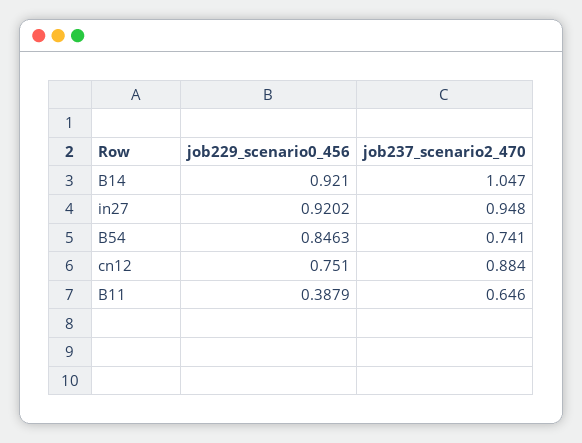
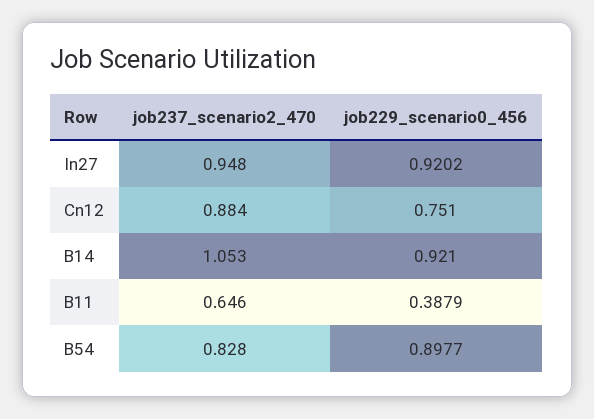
job237_scenario2_470, B14: 1.047 -> 1.053
job229_scenario0_456, B54: 0.8463 -> 0.8977
job237_scenario2_470, B54: 0.741 -> 0.828

